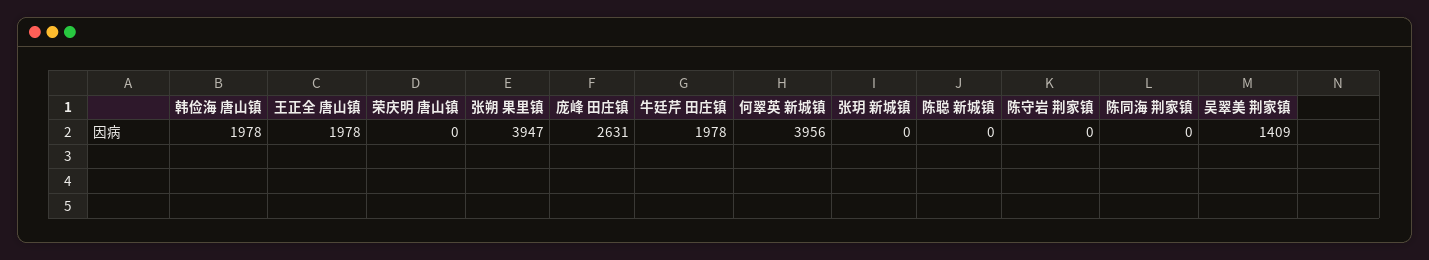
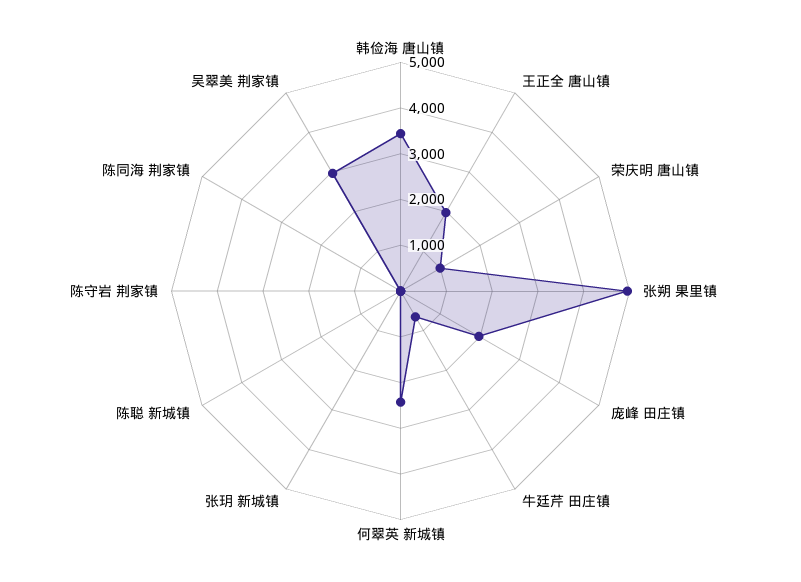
韩俭海 唐山镇: 1978 -> 3400
荣庆明 唐山镇: 0 -> 1000
张朔 果里镇: 3947 -> 5000
庞峰 田庄镇: 2631 -> 2000
牛廷芹 田庄镇: 1978 -> 600
何翠英 新城镇: 3956 -> 2400
吴翠美 荆家镇: 1409 -> 3000

